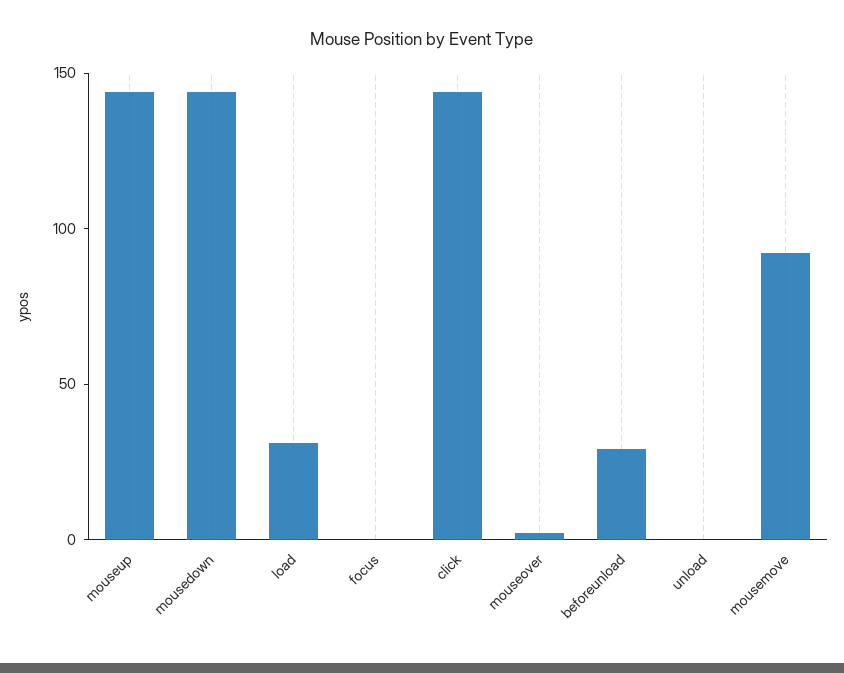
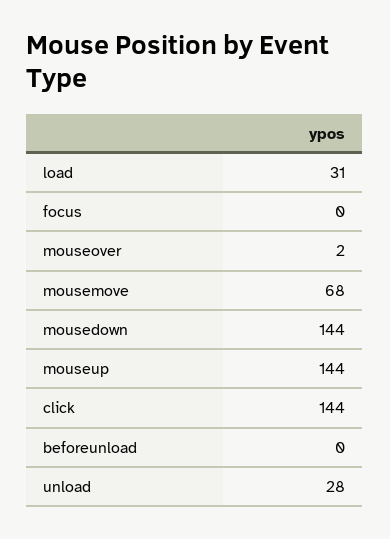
beforeunload: 30 -> 0
unload: 0 -> 28
mousemove: 90 -> 68

